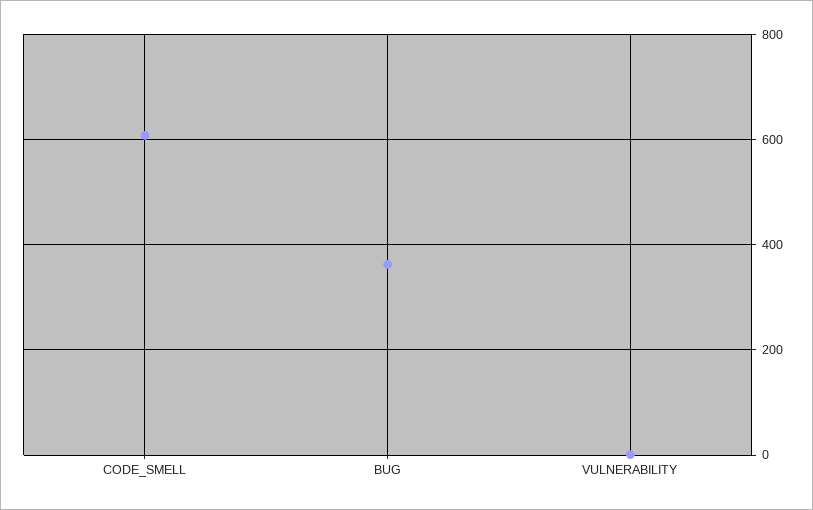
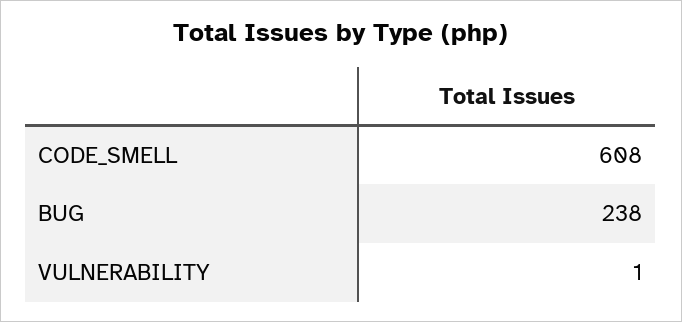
BUG: 360 -> 238

